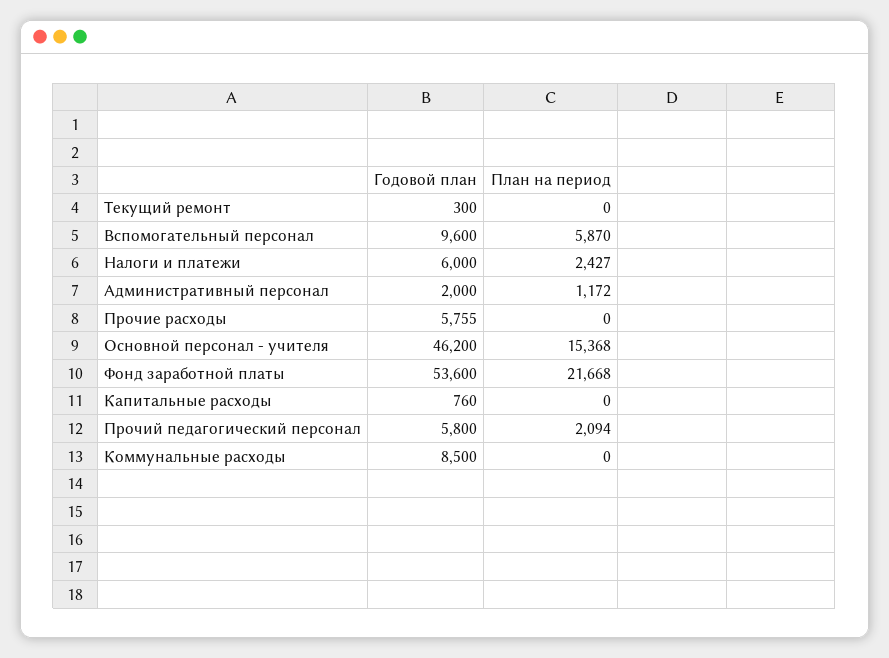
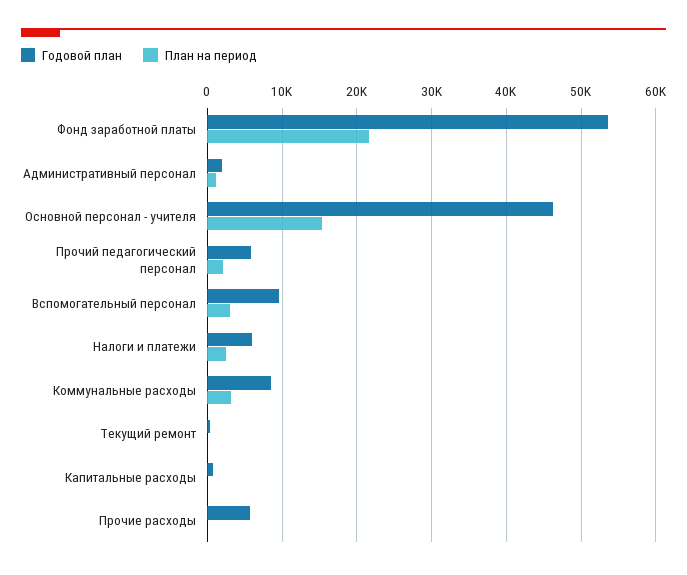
План на период, Вспомогательный персонал: 5870 -> 3000
План на период, Коммунальные расходы: 0 -> 3000

